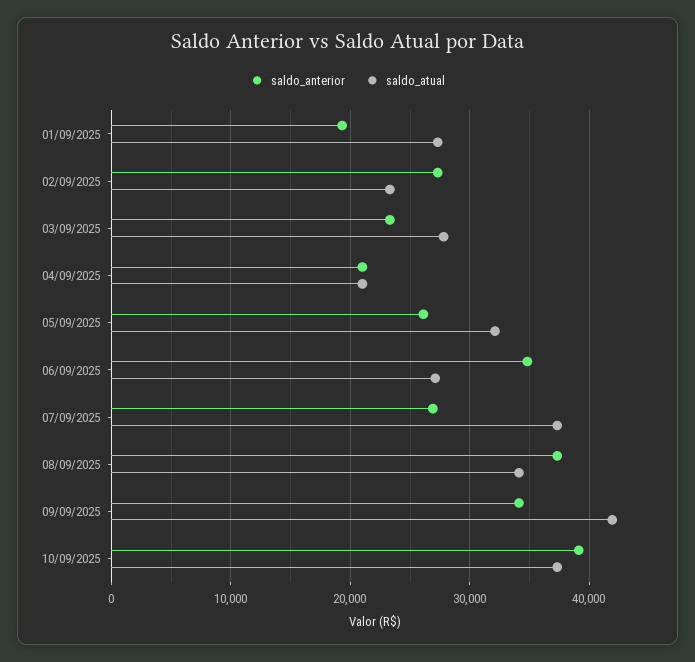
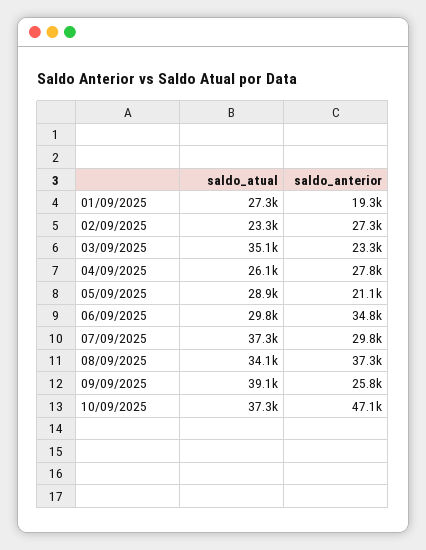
saldo_atual, 03/09/2025: 28000 -> 35100
saldo_anterior, 04/09/2025: 21000 -> 27800
saldo_atual, 04/09/2025: 21000 -> 26100
saldo_anterior, 05/09/2025: 26000 -> 21100
saldo_atual, 05/09/2025: 32000 -> 28900
saldo_atual, 06/09/2025: 27000 -> 29800
saldo_anterior, 07/09/2025: 27000 -> 29800
saldo_anterior, 09/09/2025: 34000 -> 25800
saldo_atual, 09/09/2025: 42000 -> 39100
saldo_anterior, 10/09/2025: 39000 -> 47100

